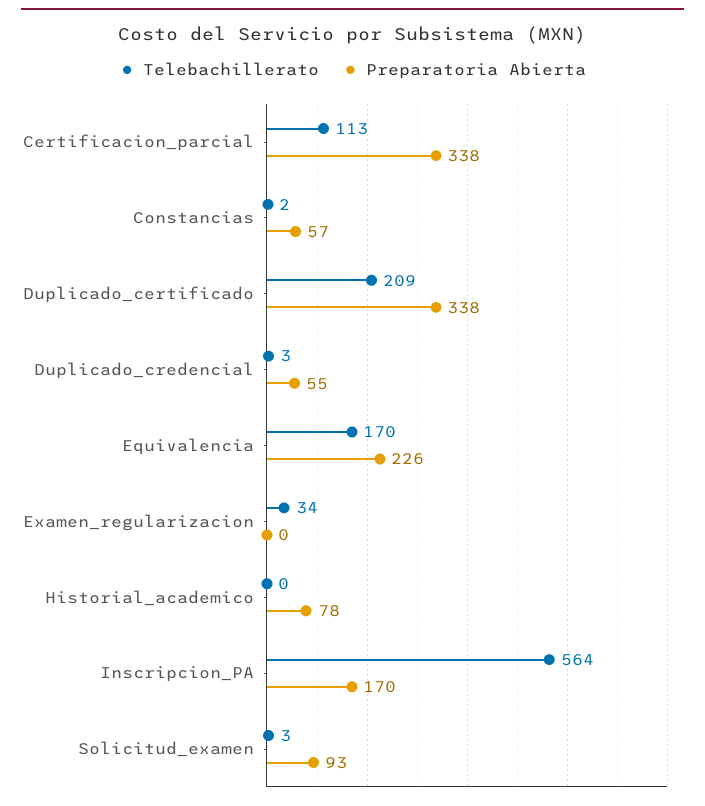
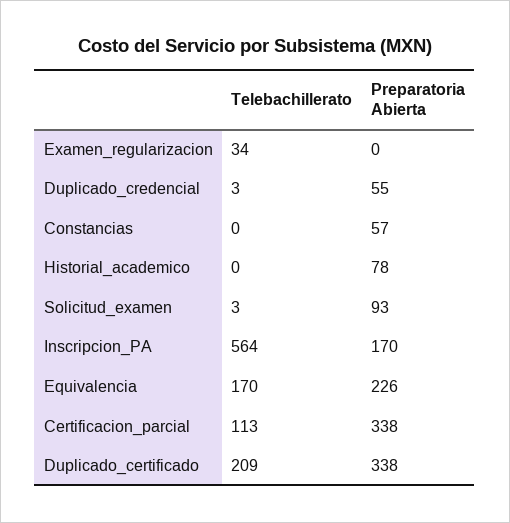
Telebachillerato, Constancias: 2 -> 0

